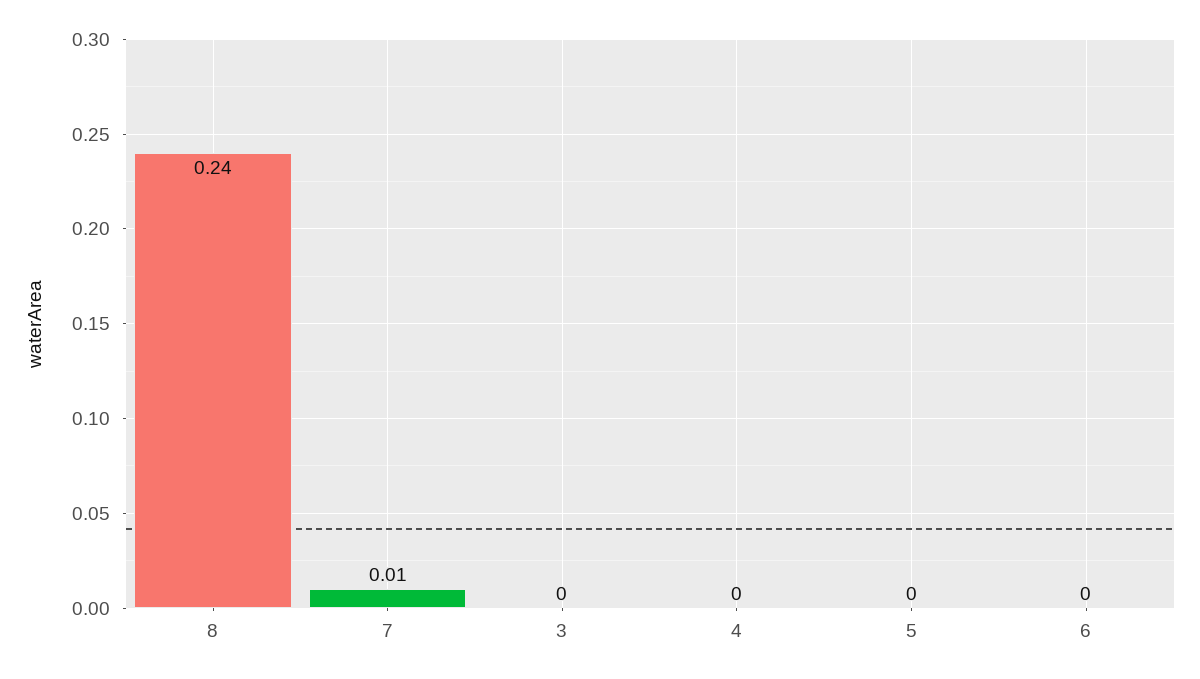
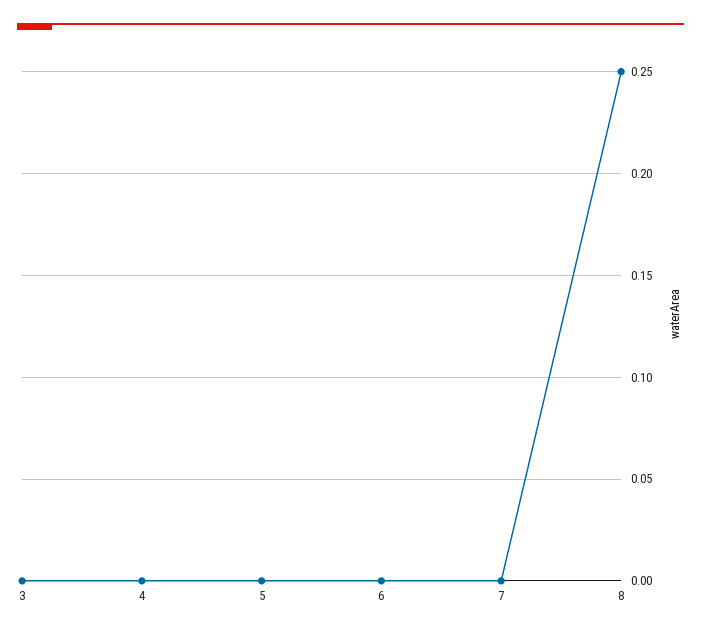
8: 0.24 -> 0.25
7: 0.01 -> 0

